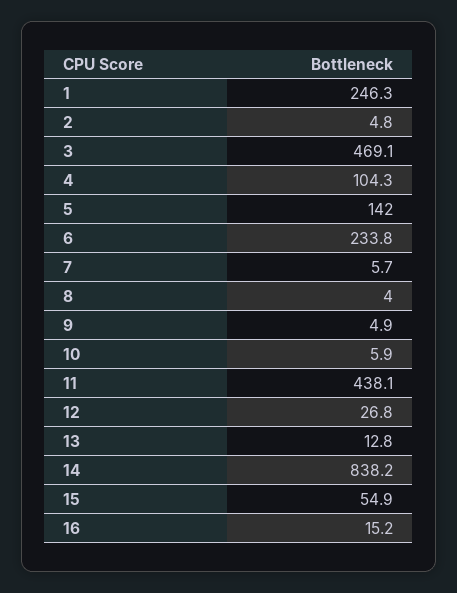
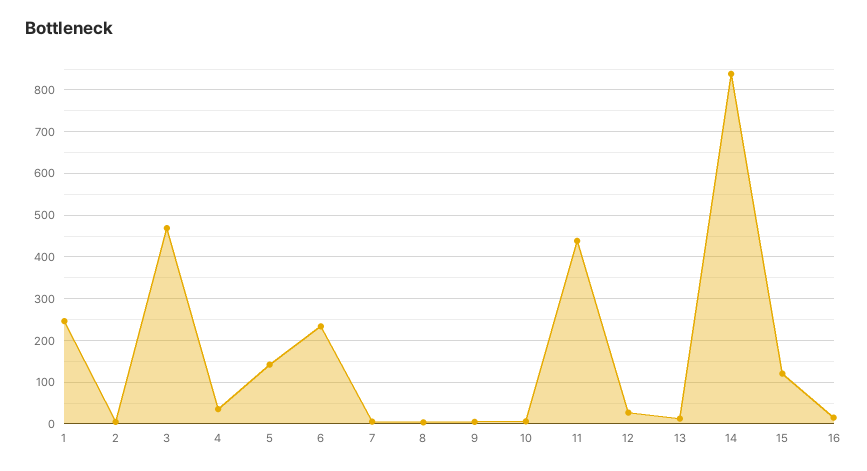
4: 104.3 -> 40
15: 54.9 -> 120

